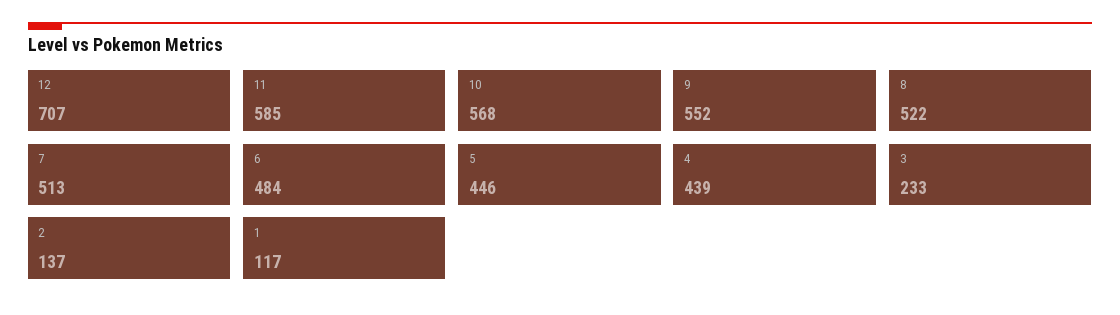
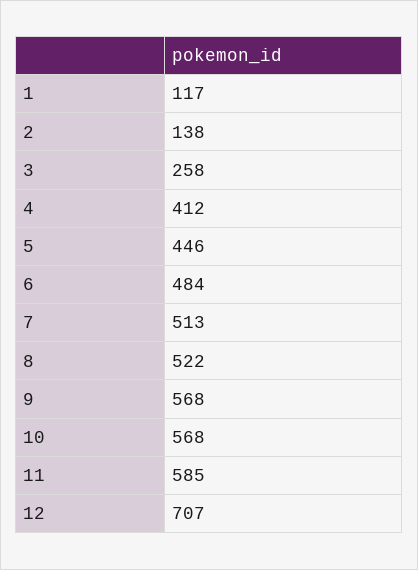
9: 552 -> 568
4: 439 -> 412
3: 233 -> 258
2: 137 -> 138

